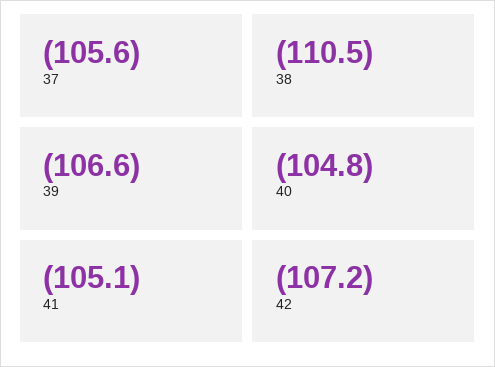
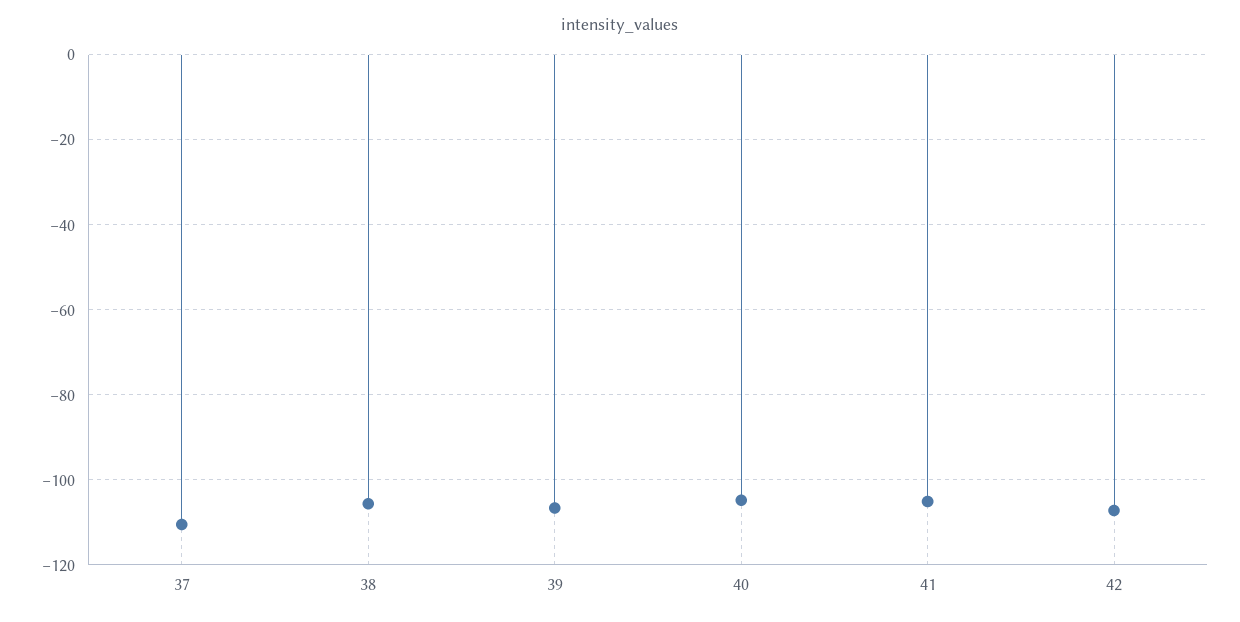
37: -105.6 -> -110
38: -110.5 -> -106

